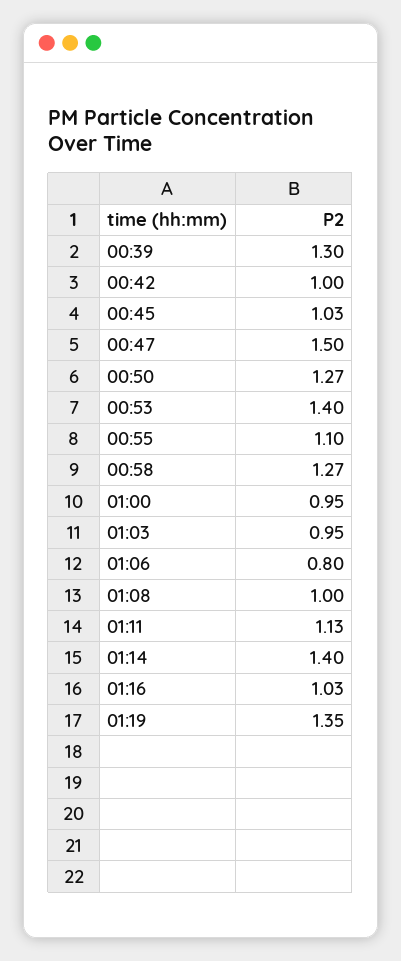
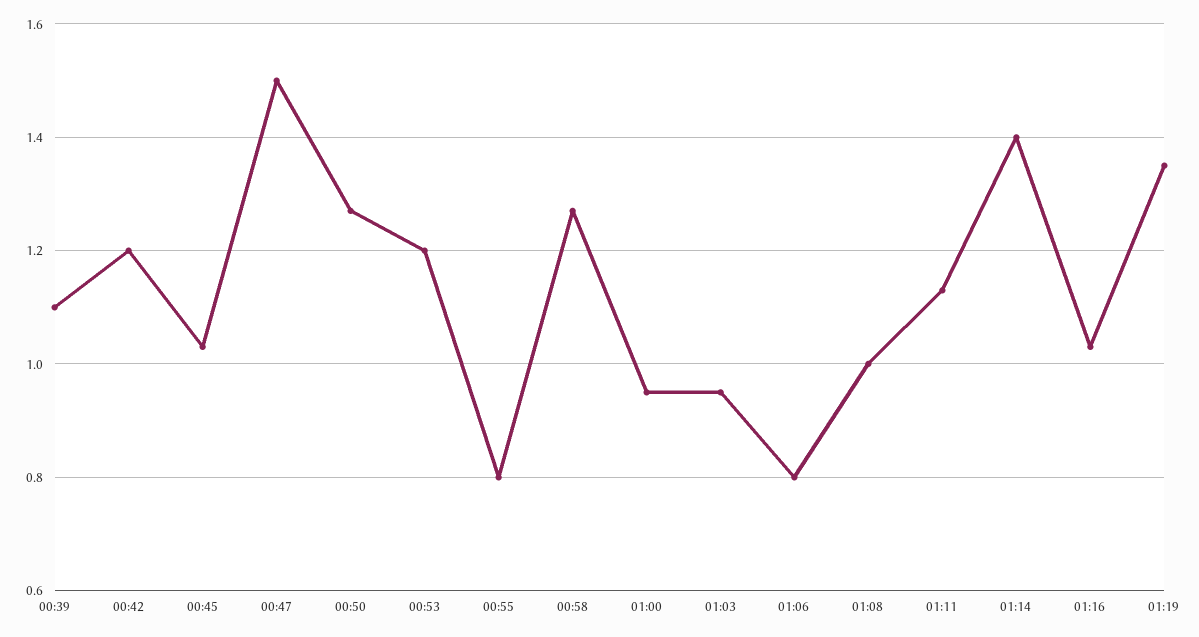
00:39: 1.3 -> 1.1
00:42: 1 -> 1.2
00:53: 1.4 -> 1.2
00:55: 1.1 -> 0.8

